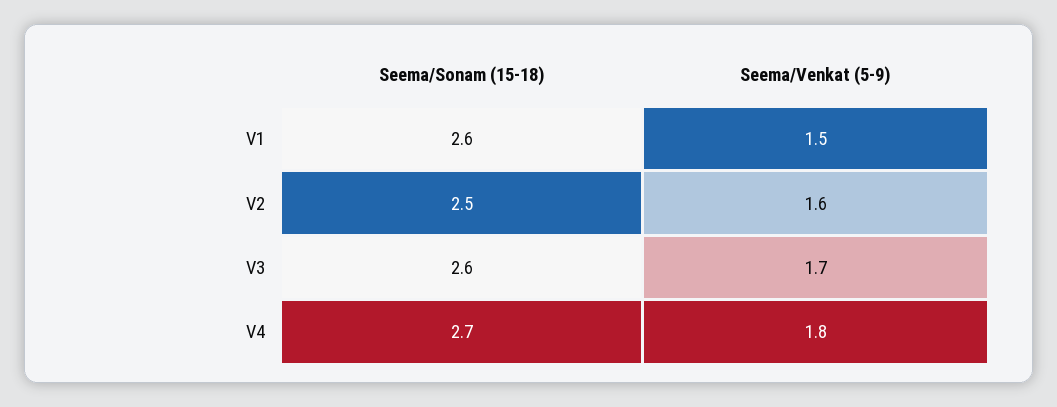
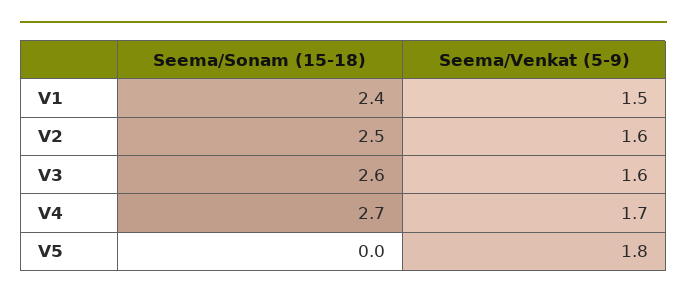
Seema/Sonam (15-18), V1: 2.6 -> 2.4
Seema/Venkat (5-9), V3: 1.7 -> 1.6
Seema/Venkat (5-9), V4: 1.8 -> 1.7
Seema/Sonam (15-18), V5: none -> 0
Seema/Venkat (5-9), V5: none -> 1.8

